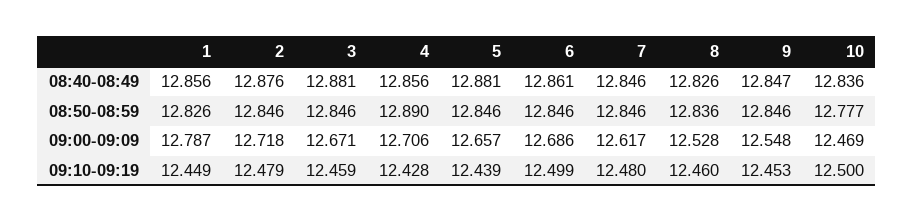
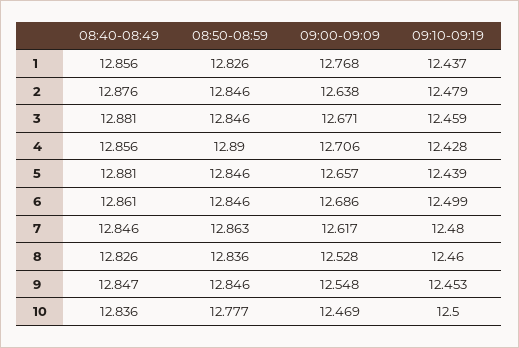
7, 08:50-08:59: 12.846 -> 12.863
1, 09:00-09:09: 12.787 -> 12.768
2, 09:00-09:09: 12.718 -> 12.638
1, 09:10-09:19: 12.449 -> 12.437

